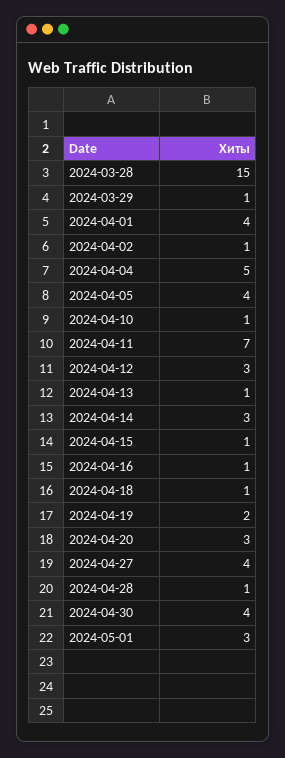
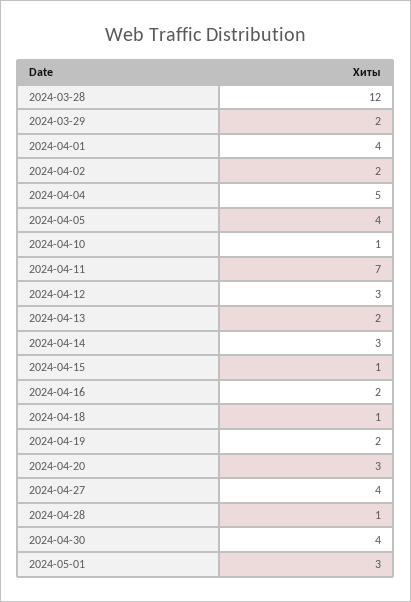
2024-03-28: 15 -> 12
2024-03-29: 1 -> 2
2024-04-02: 1 -> 2
2024-04-13: 1 -> 2
2024-04-16: 1 -> 2

